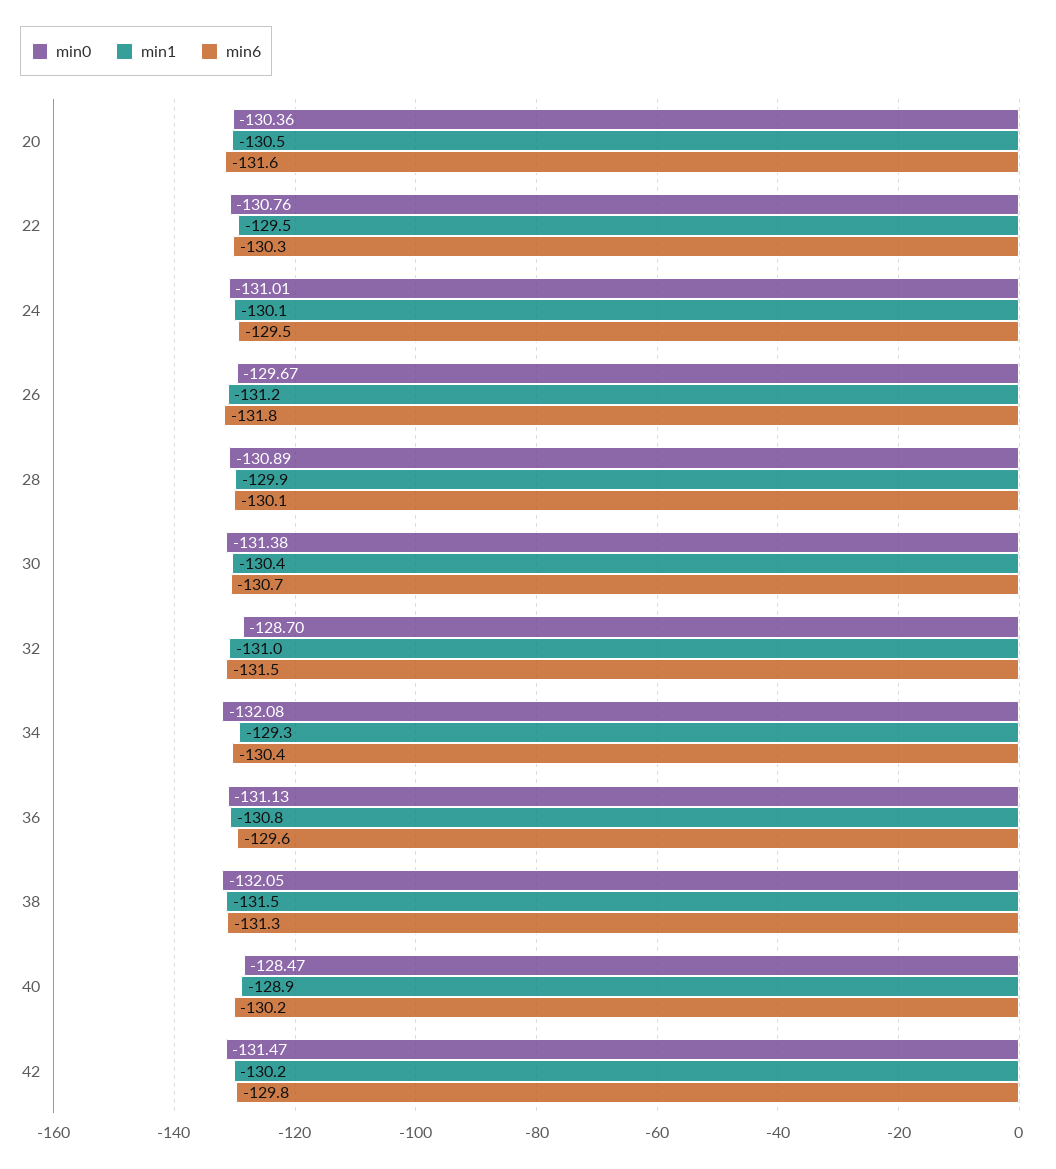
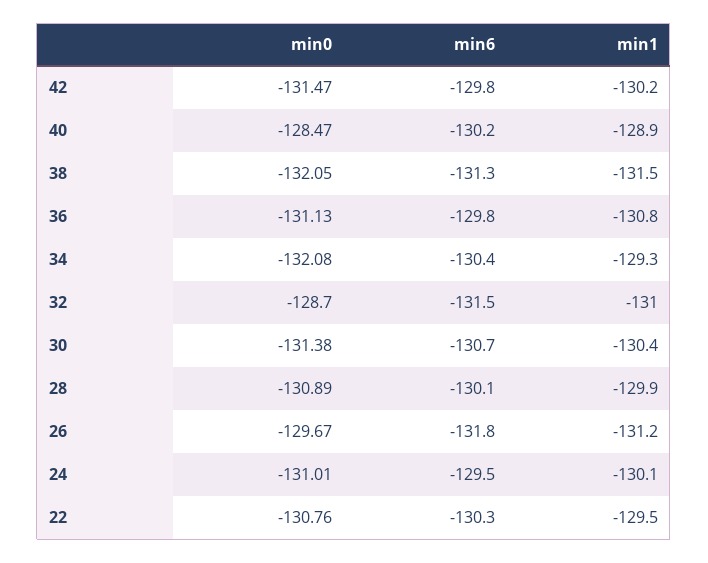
min0, 20: -130.36 -> none
min1, 20: -130.5 -> none
min6, 20: -131.6 -> none
min6, 36: -129.6 -> -129.8

